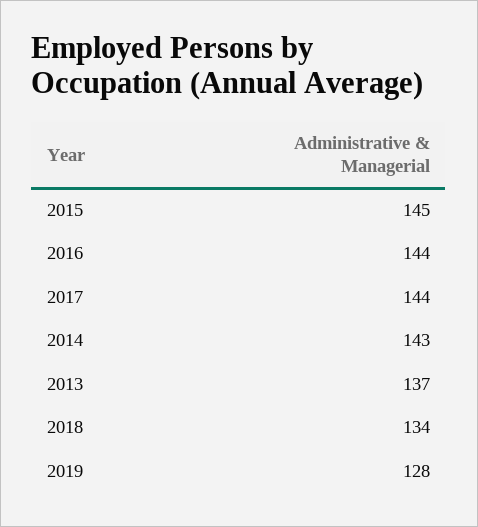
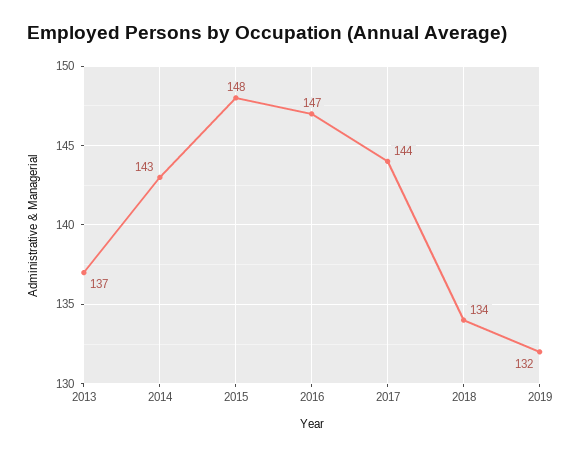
2015: 145 -> 148
2016: 144 -> 147
2019: 128 -> 132

